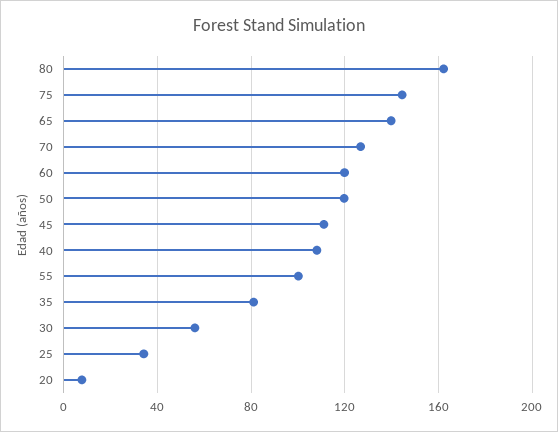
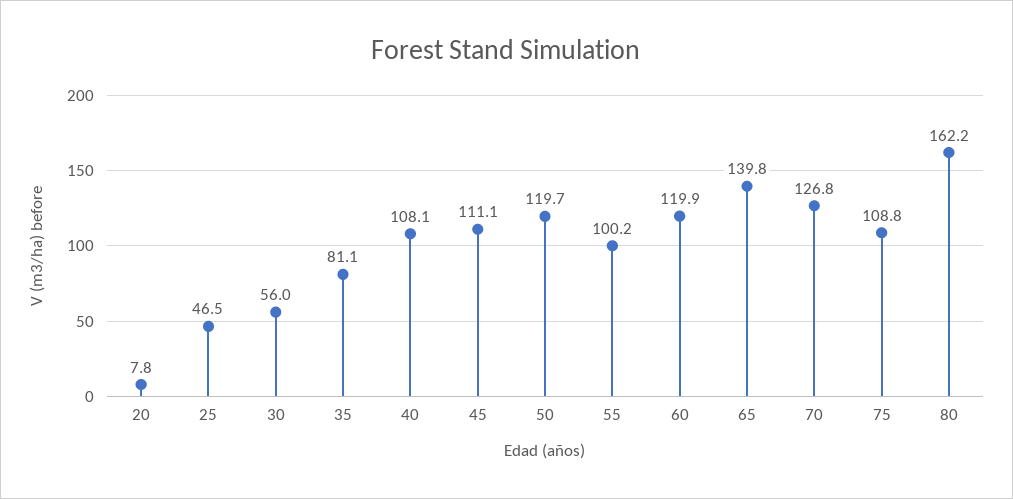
75: 145 -> 108.8
25: 35 -> 46.5

